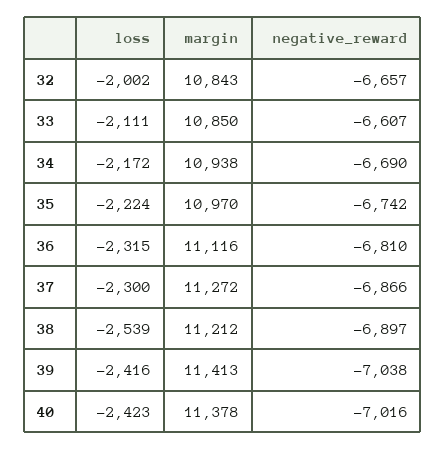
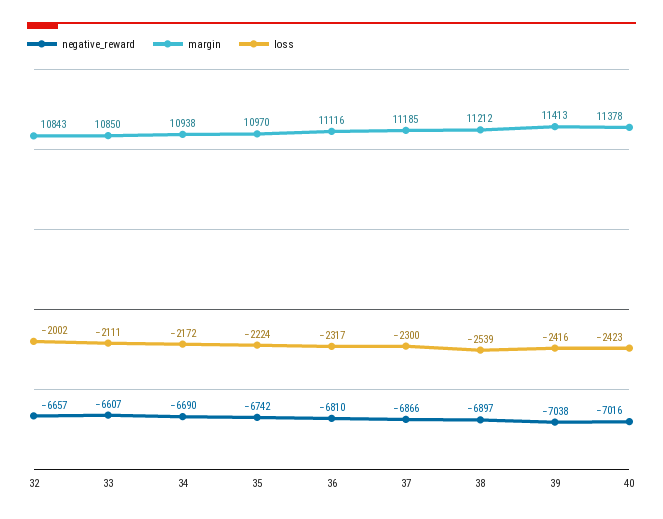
loss, 36: -2315 -> -2317
margin, 37: 11272 -> 11185

